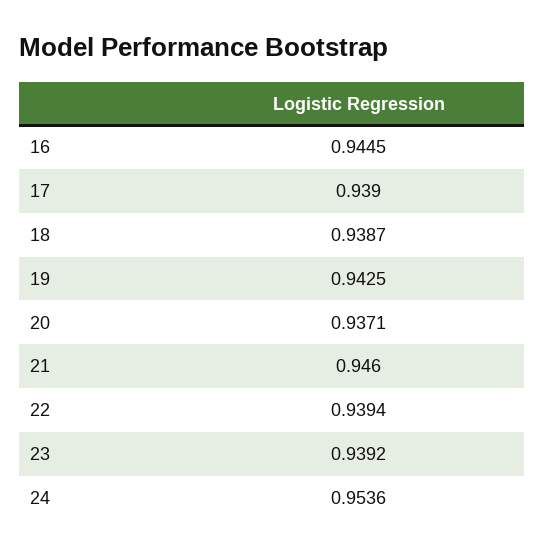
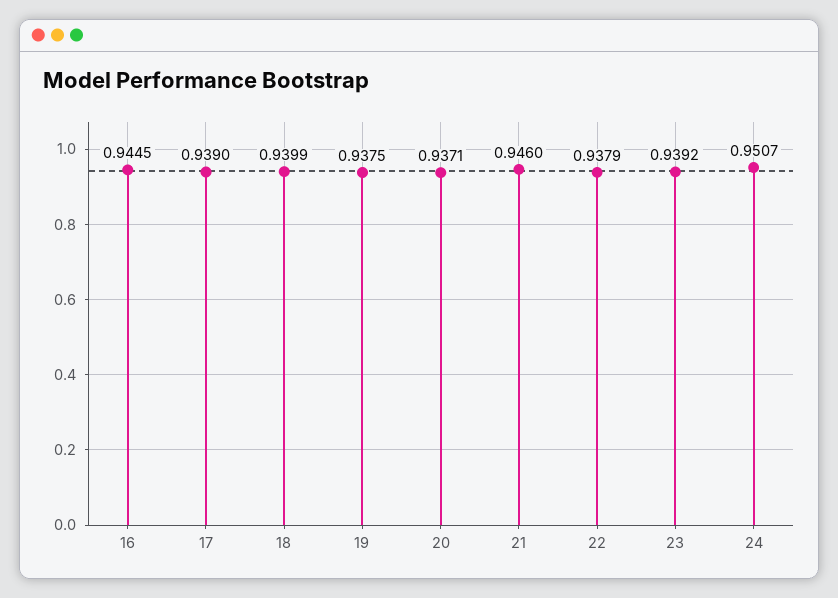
18: 0.9387 -> 0.9399
19: 0.9425 -> 0.9375
22: 0.9394 -> 0.9379
24: 0.9536 -> 0.9507

